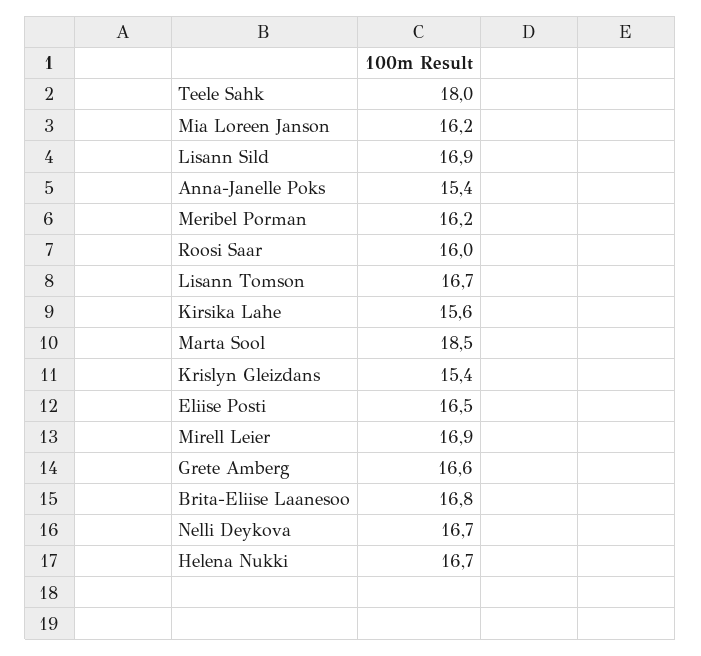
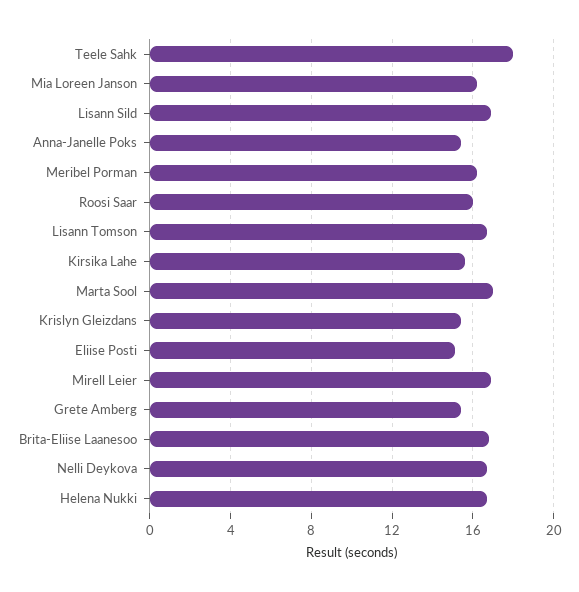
Marta Sool: 18.5 -> 17
Eliise Posti: 16.5 -> 15
Grete Amberg: 16.6 -> 15.5

